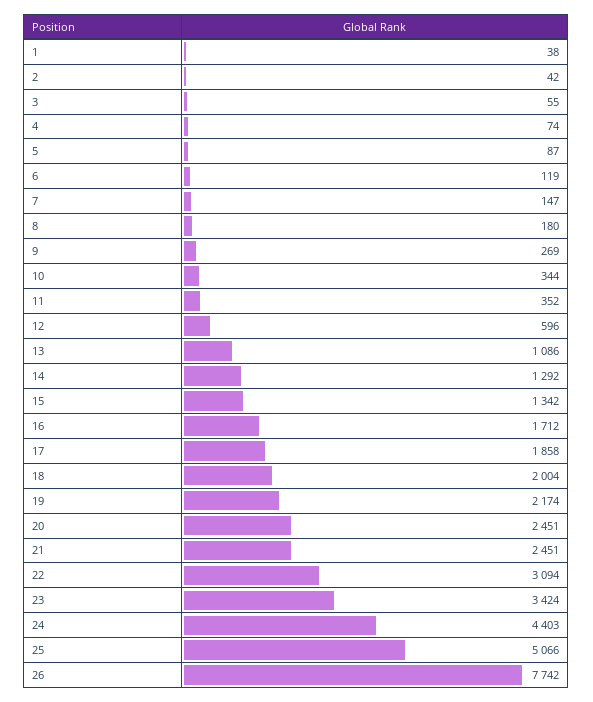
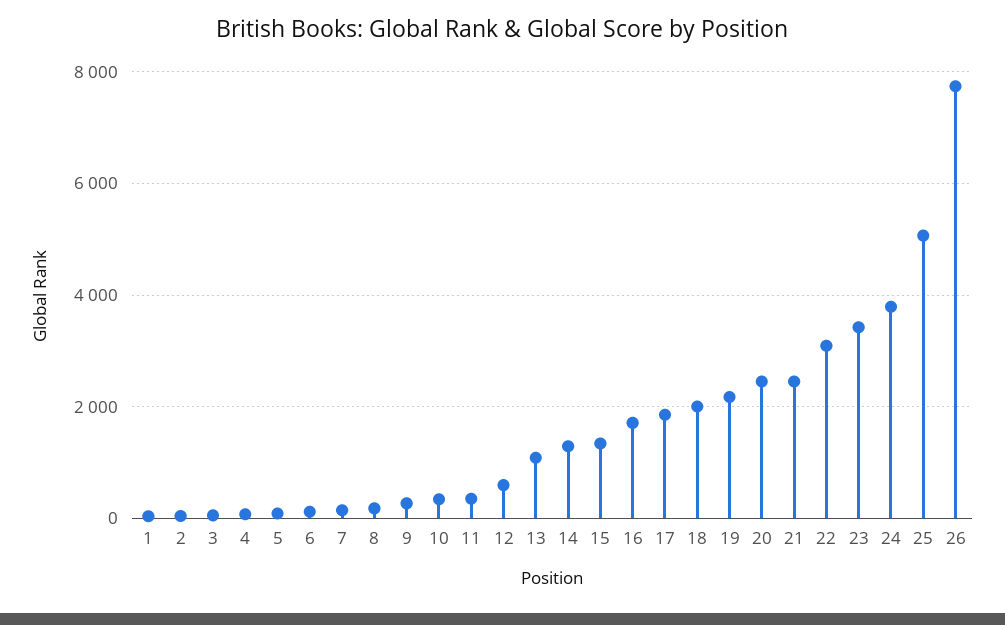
24: 4403 -> 3800

